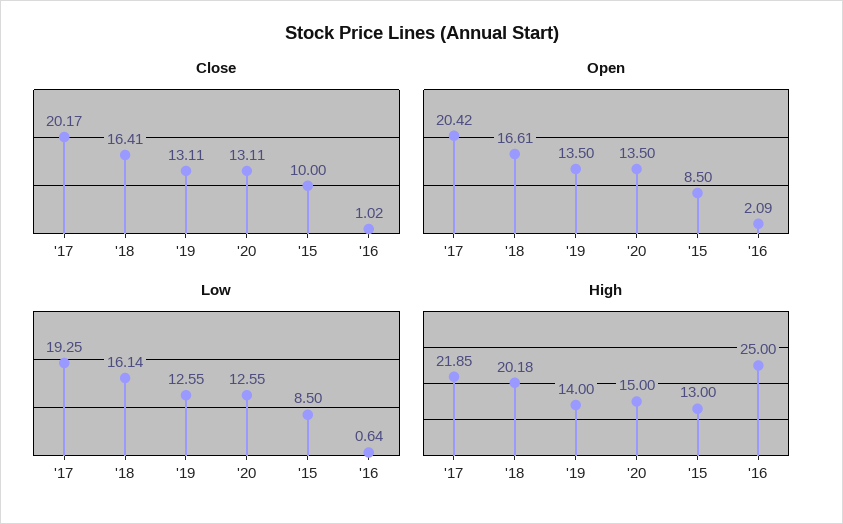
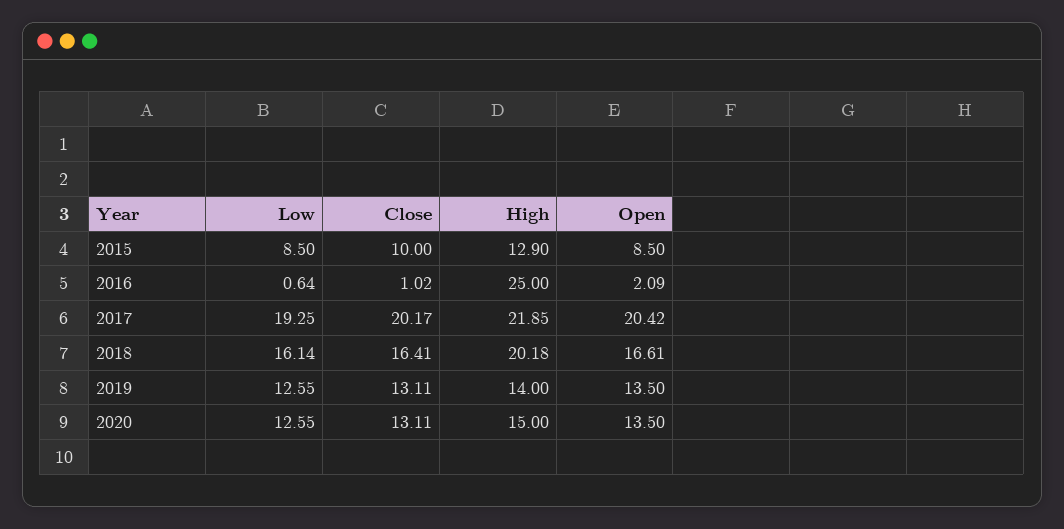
High, '15: 13 -> 12.9

